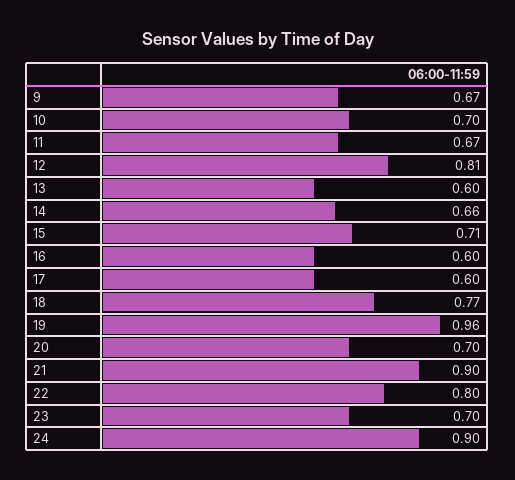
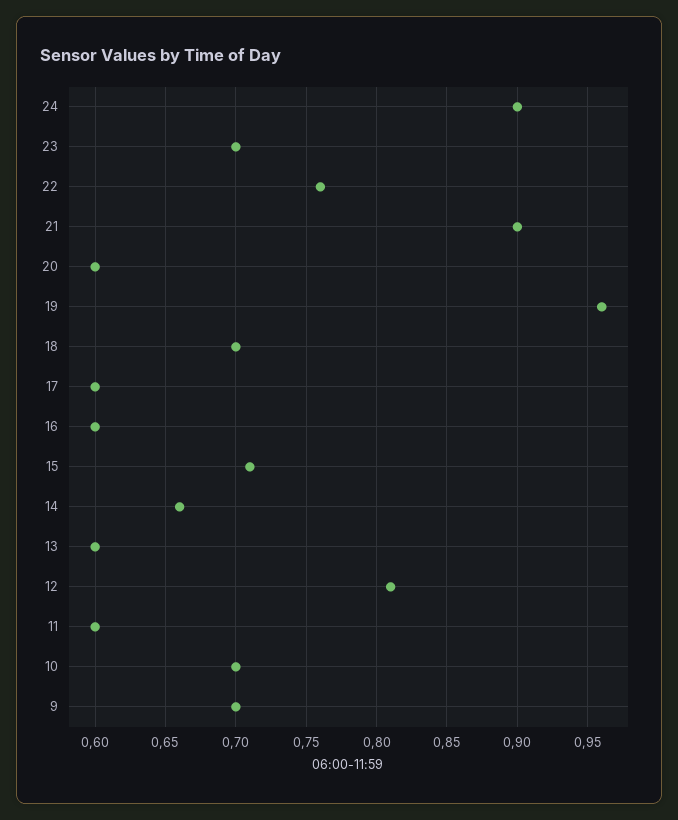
9: 0.67 -> 0.7
11: 0.67 -> 0.6
18: 0.77 -> 0.7
20: 0.7 -> 0.6
22: 0.8 -> 0.76

